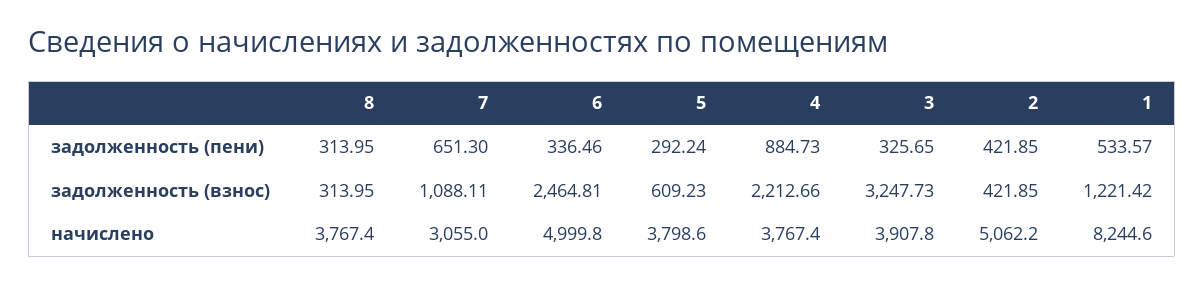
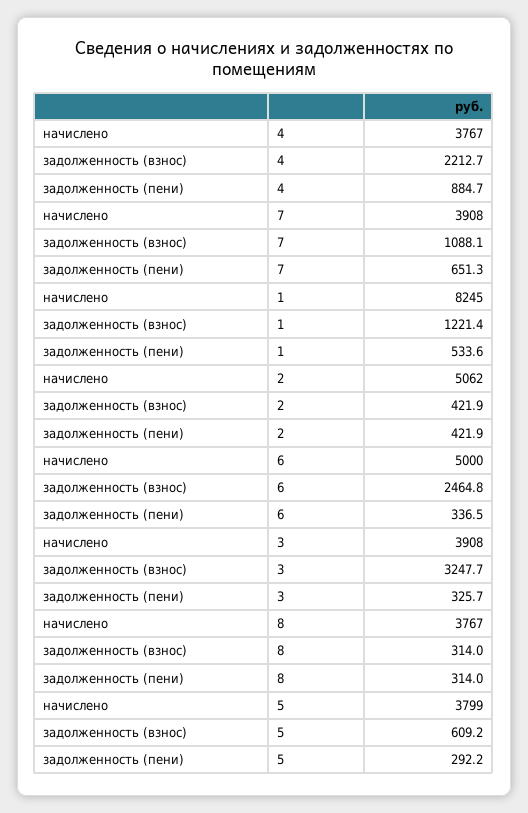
7, начислено: 3055 -> 3908

